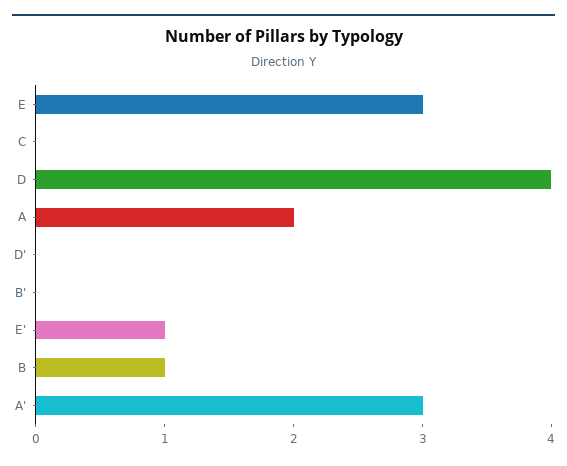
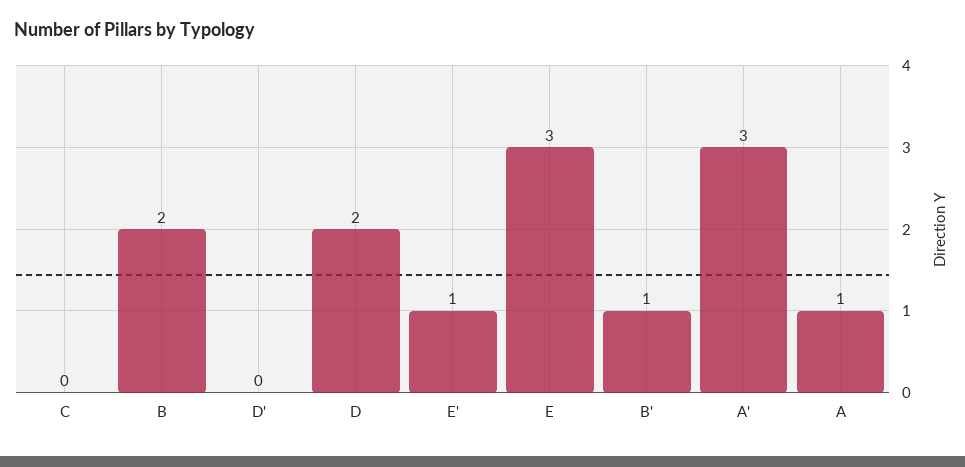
D: 4 -> 2
A: 2 -> 1
B': 0 -> 1
B: 1 -> 2

